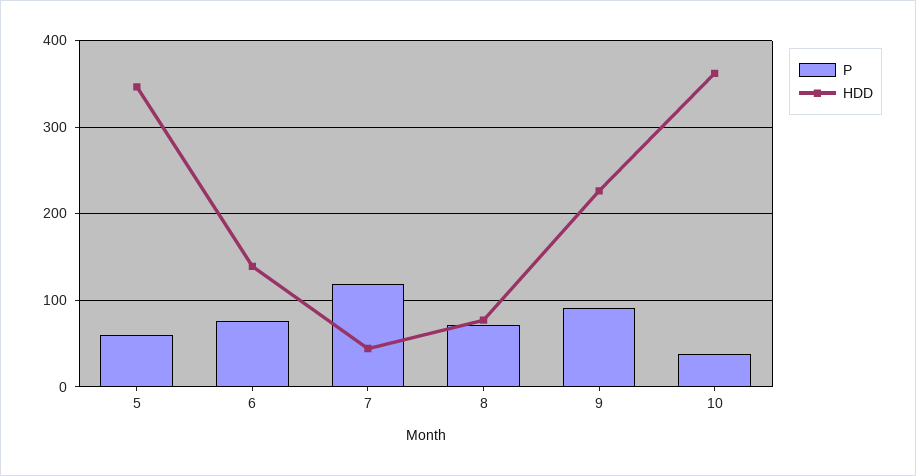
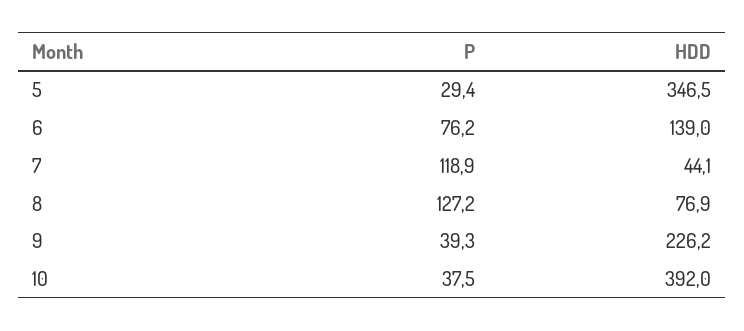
P, 5: 60 -> 29.4
P, 8: 70 -> 127.2
P, 9: 90 -> 39.3
HDD, 10: 360 -> 392

